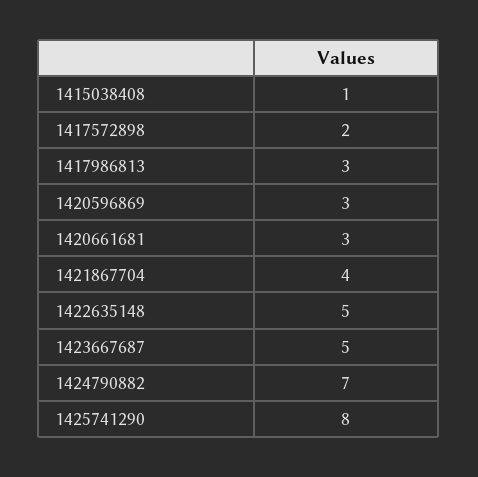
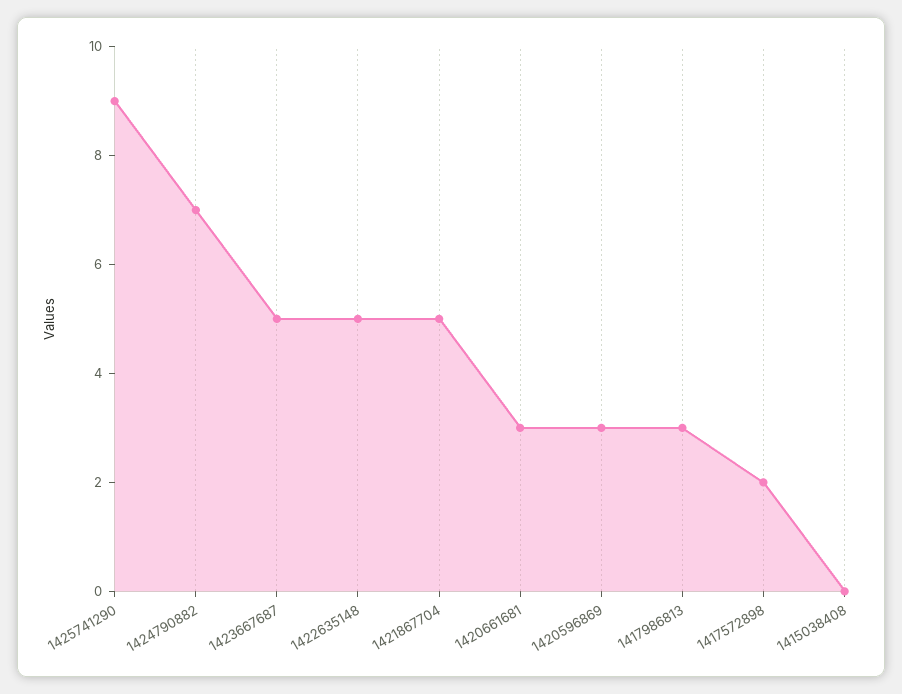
1415038408: 1 -> 0
1421867704: 4 -> 5
1425741290: 8 -> 9

